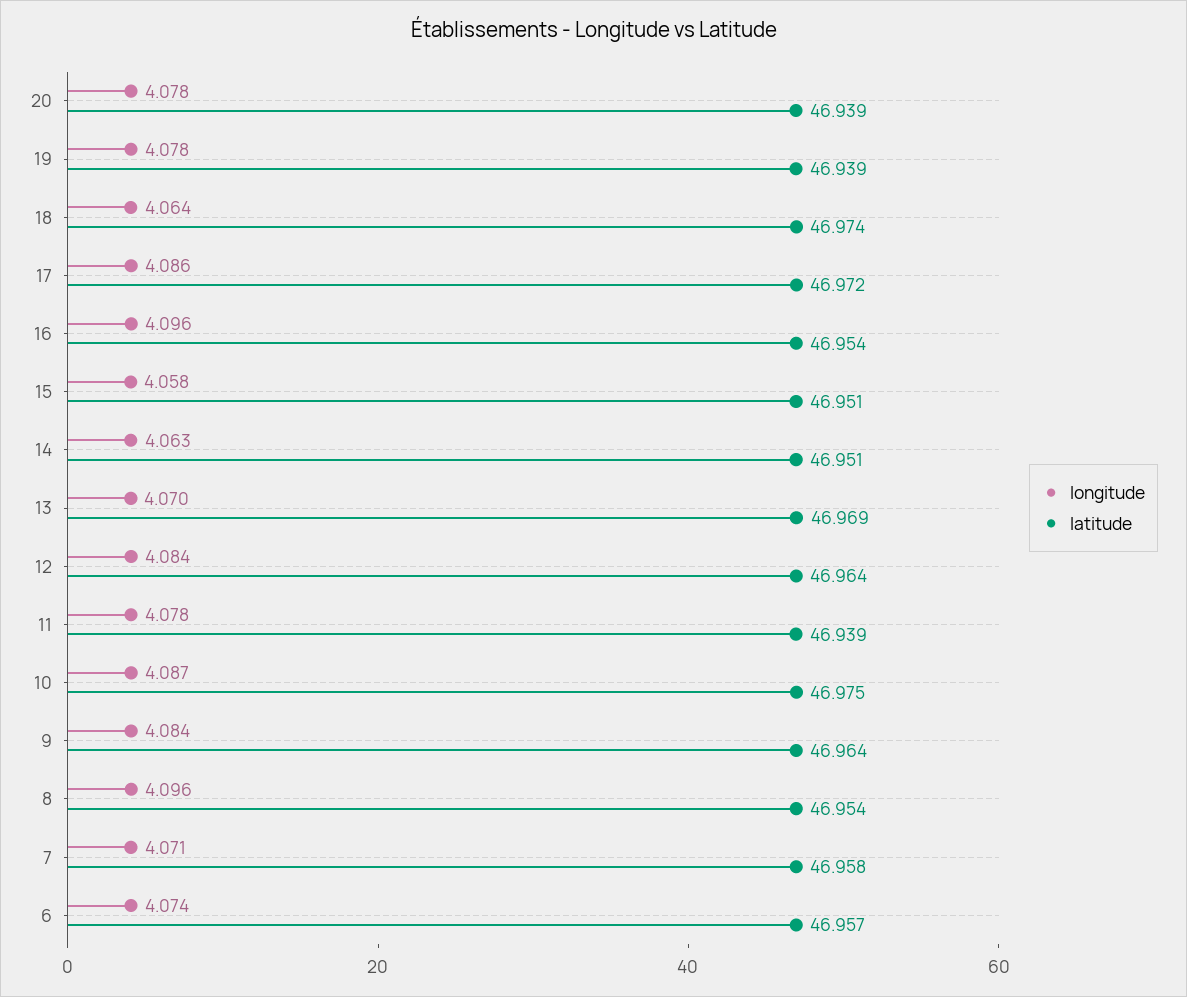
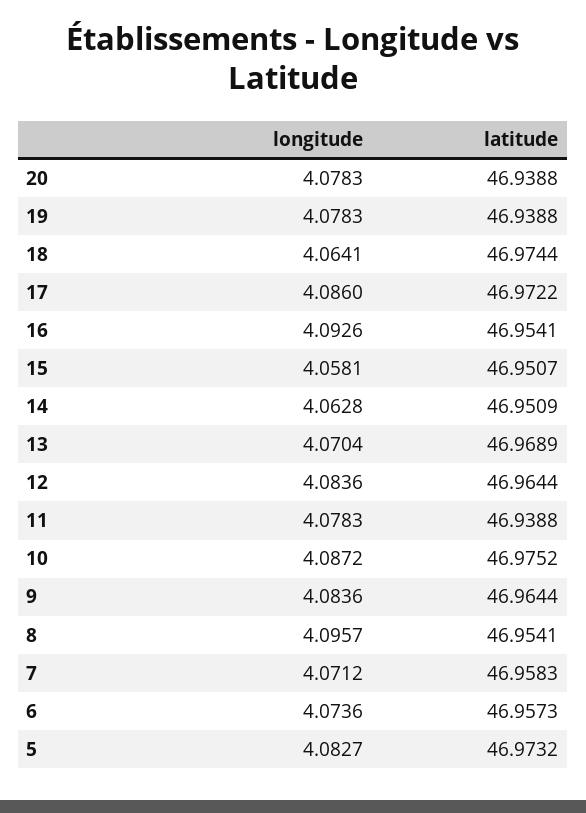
longitude, 16: 4.096 -> 4.0926
longitude, 5: none -> 4.0827
latitude, 5: none -> 46.9732

